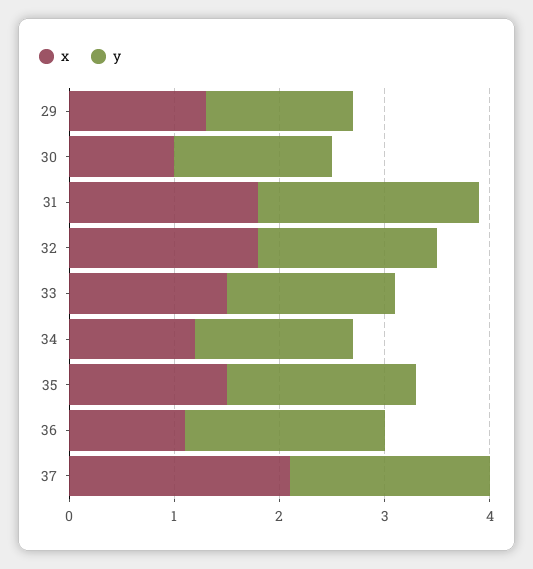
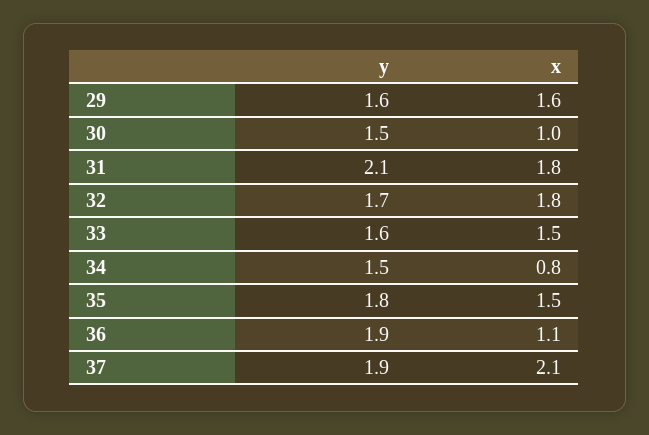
x, 29: 1.3 -> 1.6
y, 29: 1.4 -> 1.6
x, 34: 1.2 -> 0.8

